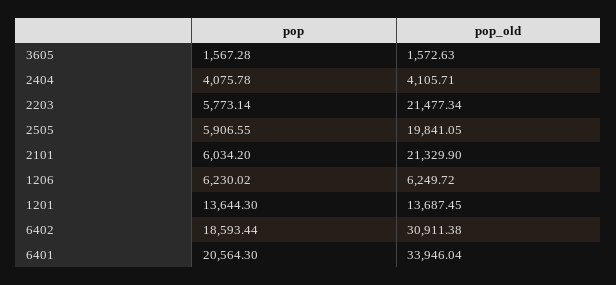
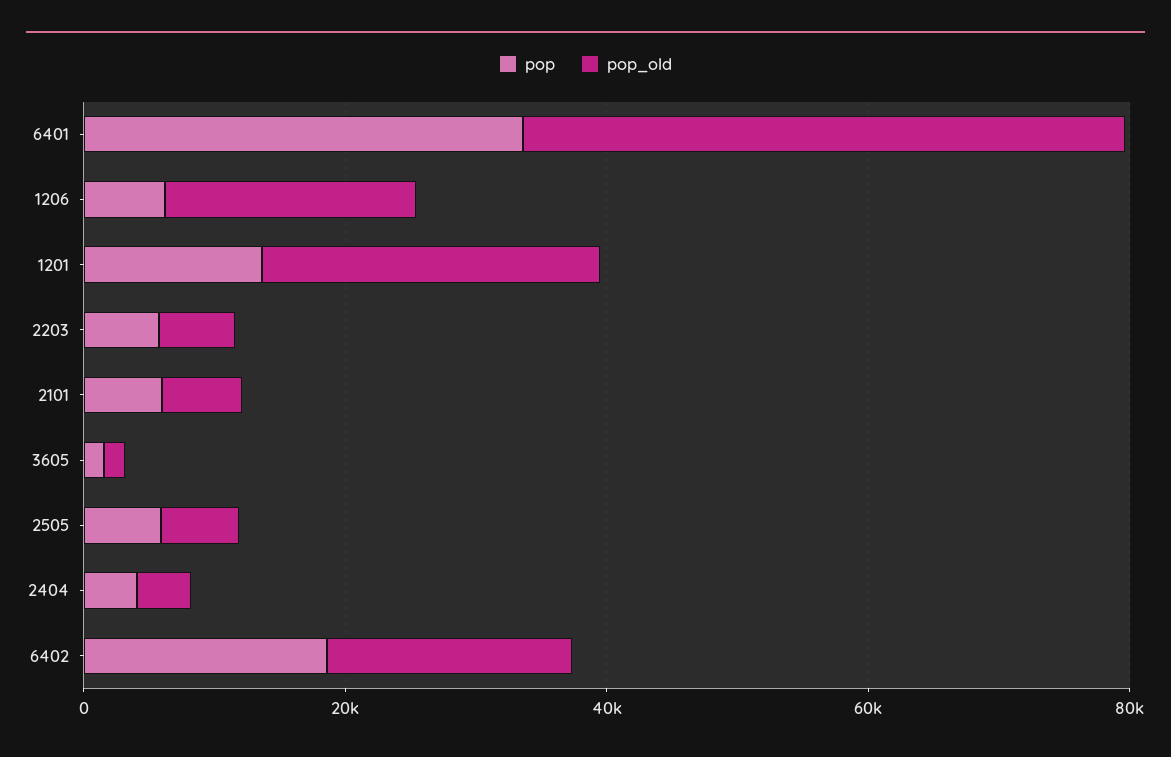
pop_old, 2203: 21477.34 -> 5000
pop_old, 2505: 19841.05 -> 5000
pop_old, 2101: 21329.9 -> 5000
pop_old, 1206: 6249.72 -> 20000
pop_old, 1201: 13687.45 -> 25000
pop_old, 6402: 30911.38 -> 20000
pop, 6401: 20564.3 -> 35000
pop_old, 6401: 33946.04 -> 45000

